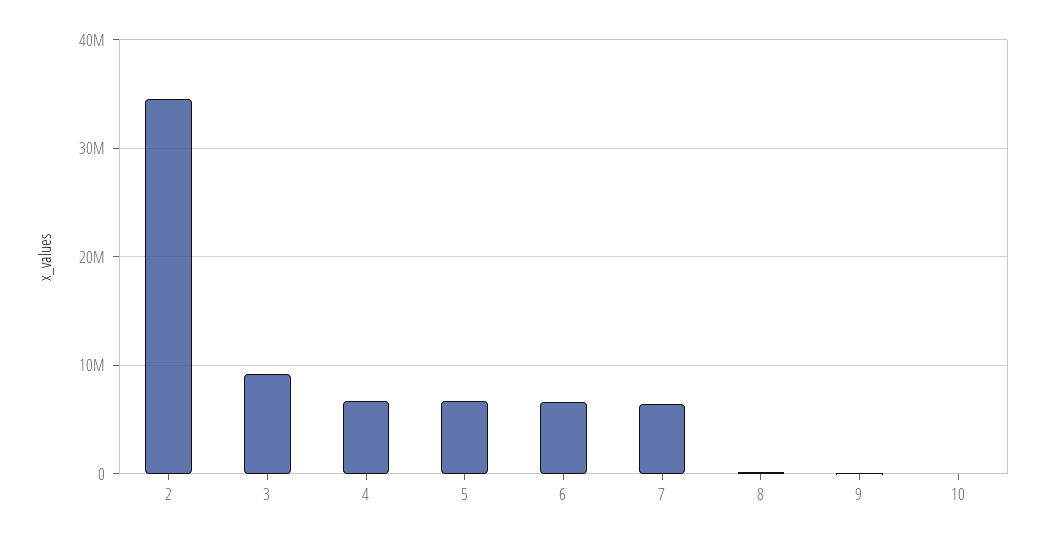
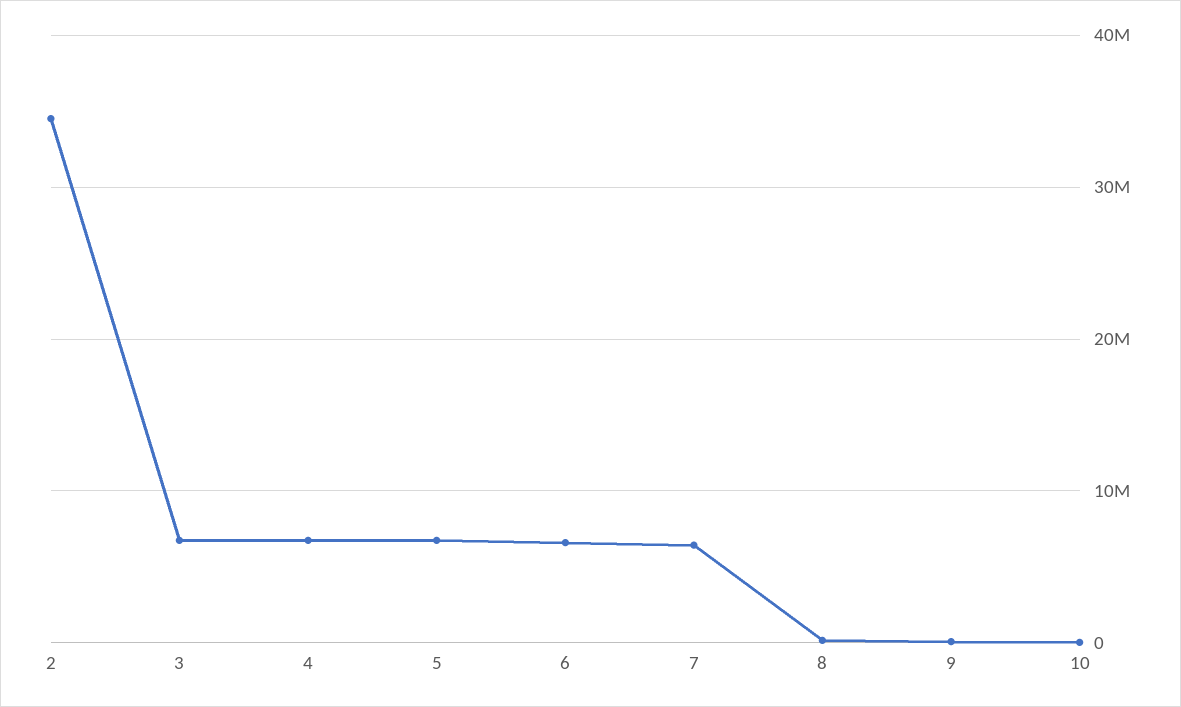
3: 9000000 -> 7000000

